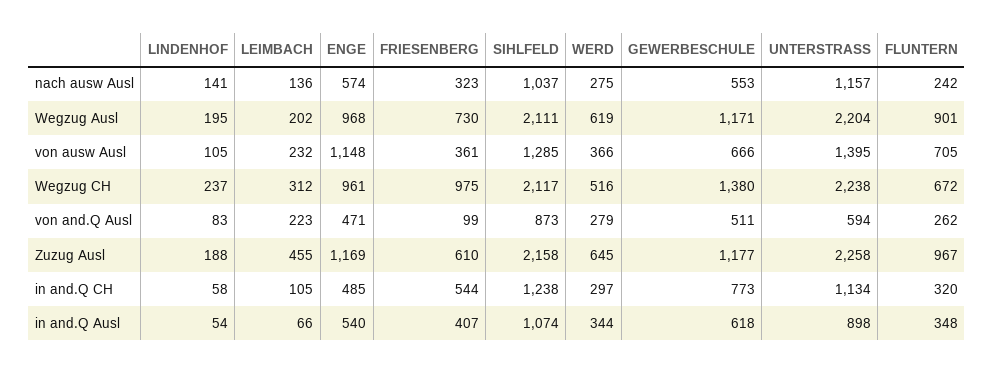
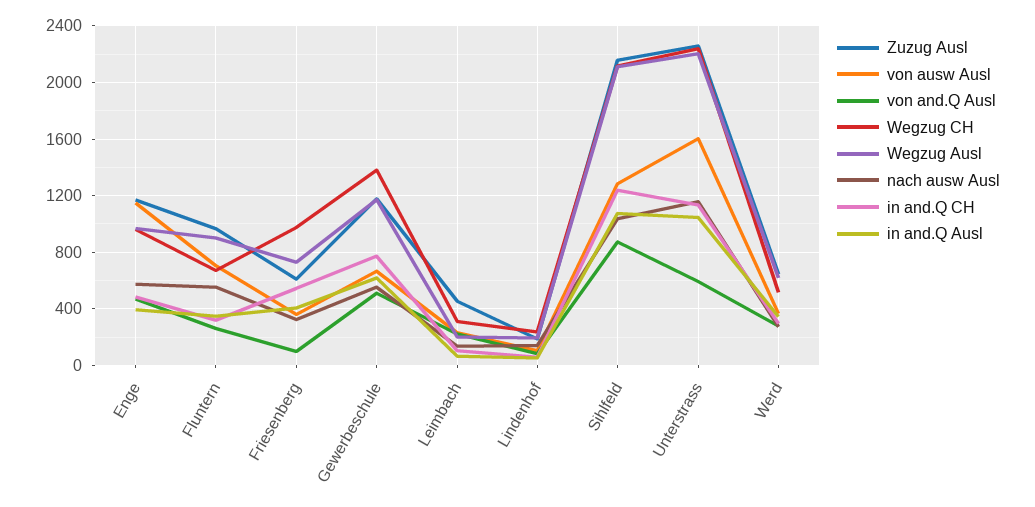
nach ausw Ausl, FLUNTERN: 242 -> 550
von ausw Ausl, UNTERSTRASS: 1395 -> 1600
in and.Q Ausl, ENGE: 540 -> 400
in and.Q Ausl, UNTERSTRASS: 898 -> 1050

